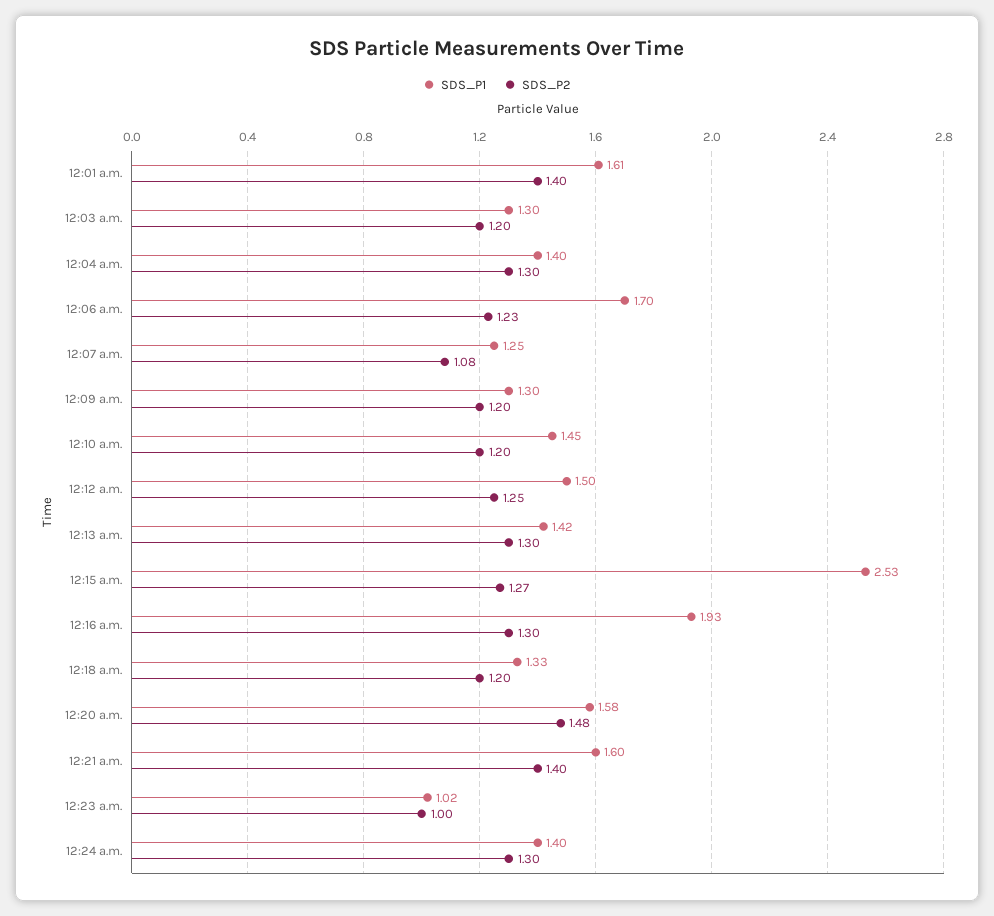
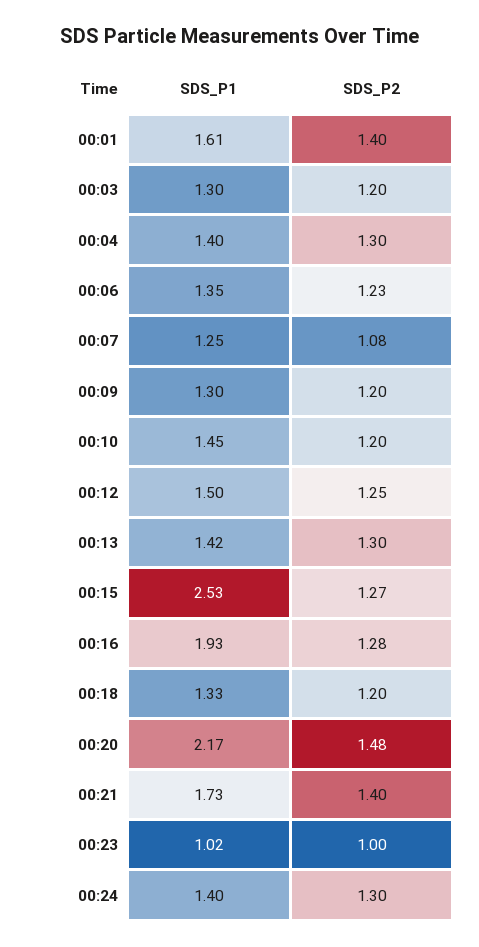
SDS_P1, 12:06 a.m.: 1.7 -> 1.35
SDS_P2, 12:16 a.m.: 1.3 -> 1.28
SDS_P1, 12:20 a.m.: 1.58 -> 2.17
SDS_P1, 12:21 a.m.: 1.6 -> 1.73

